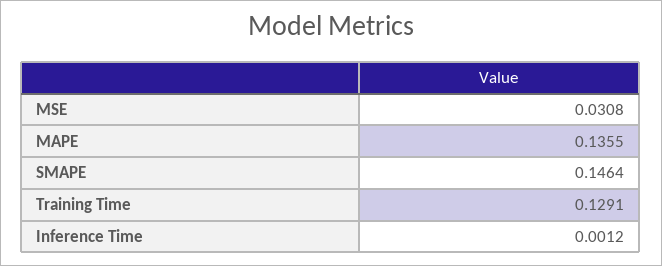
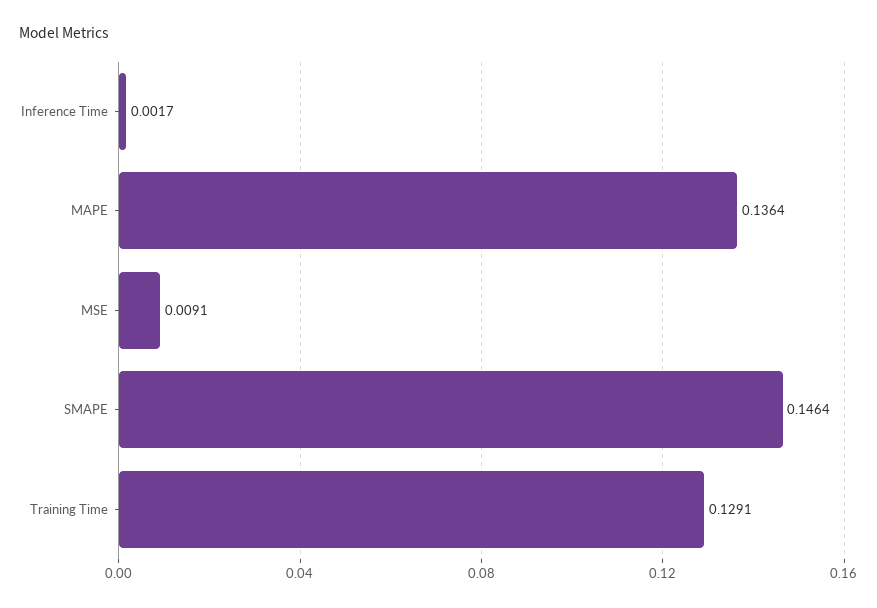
MSE: 0.0308 -> 0.0091
MAPE: 0.1355 -> 0.1364
Inference Time: 0.0012 -> 0.0017

